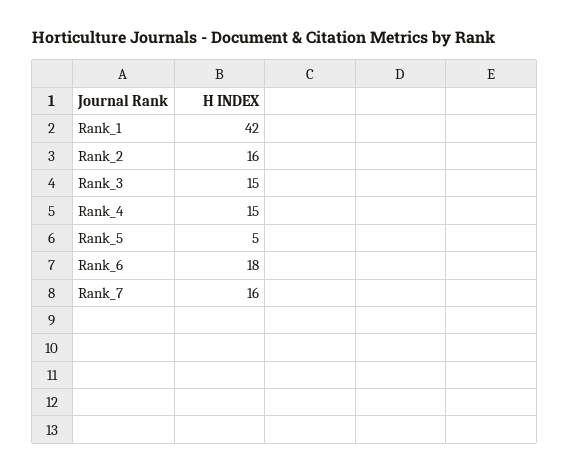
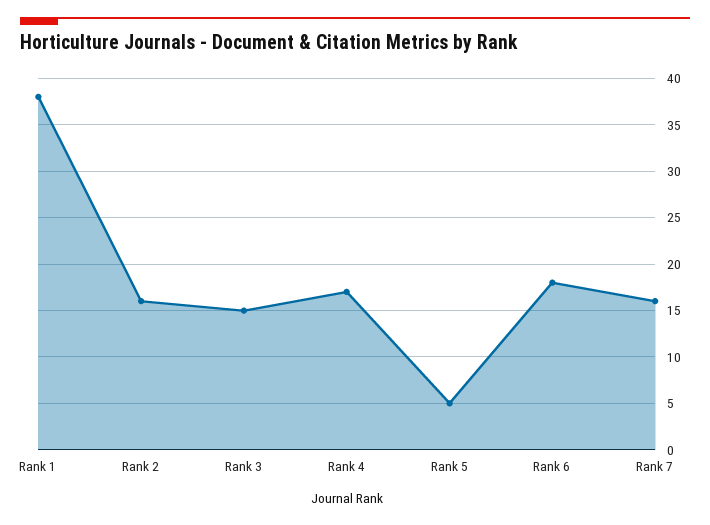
Rank_1: 42 -> 38
Rank_4: 15 -> 17

